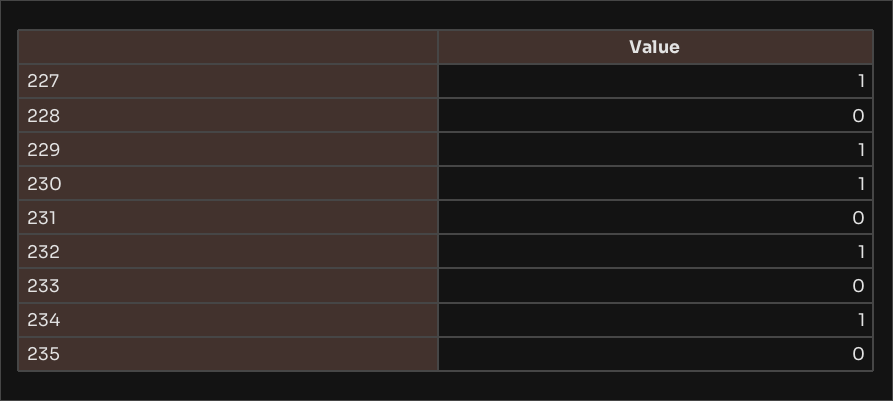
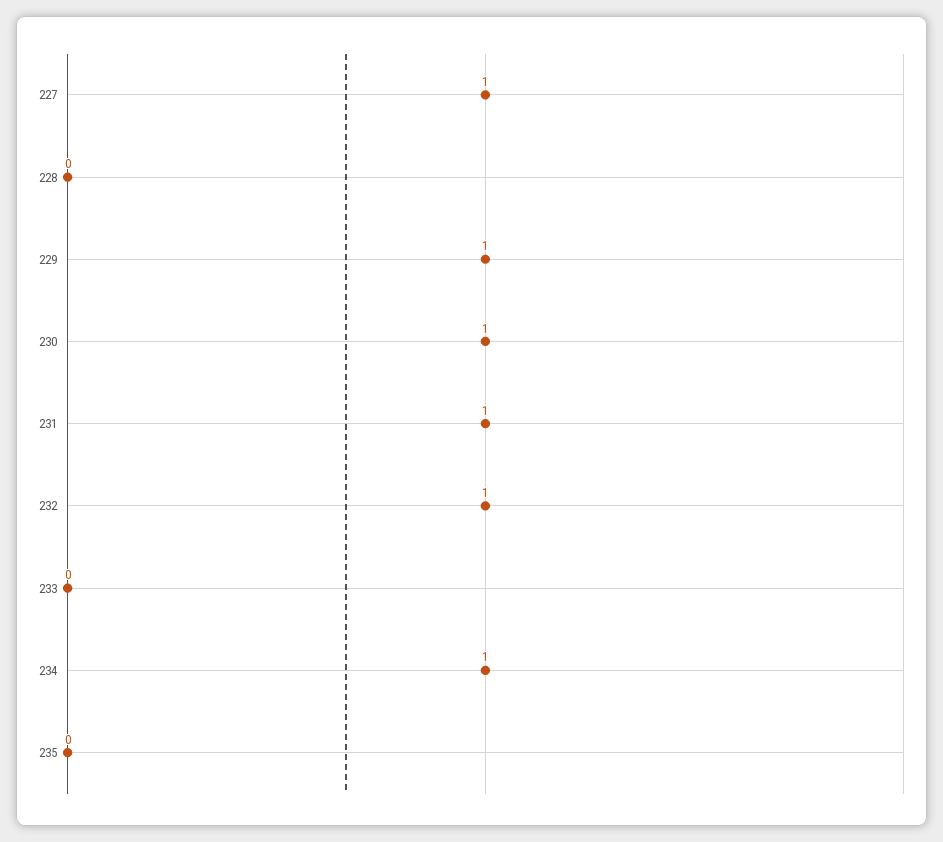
231: 0 -> 1

